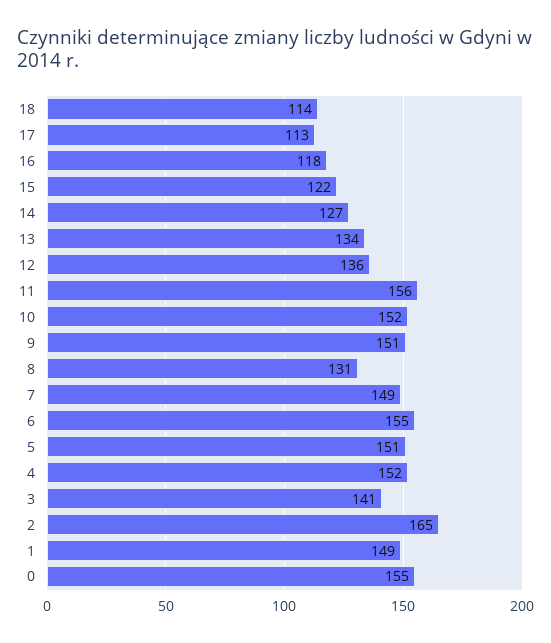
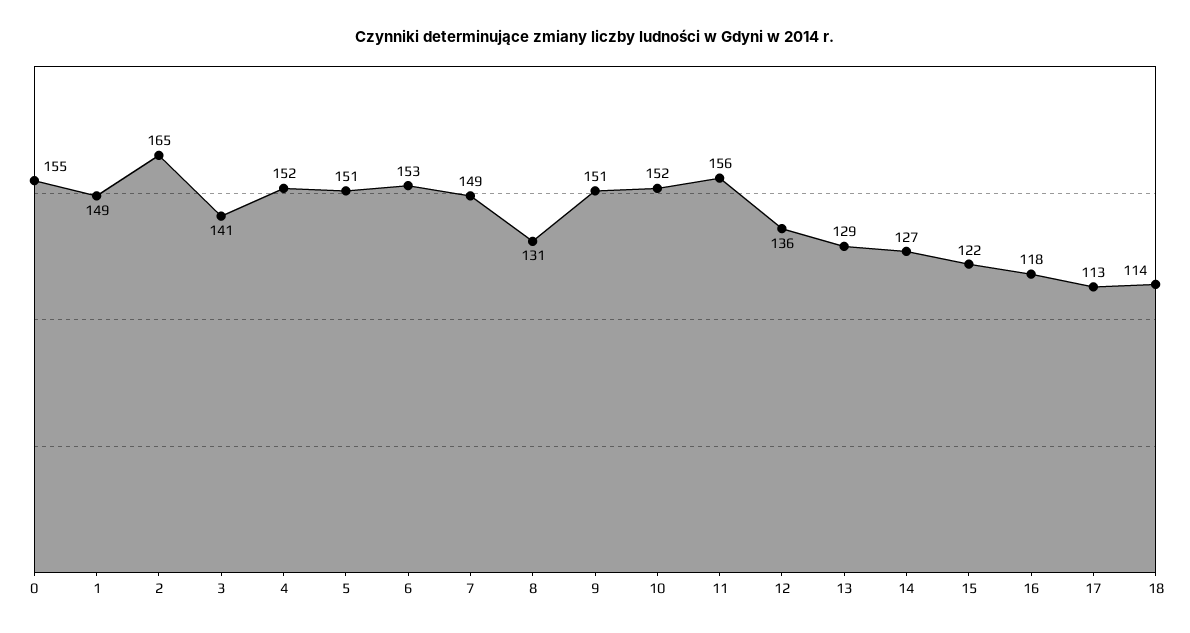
13: 134 -> 129
6: 155 -> 153

